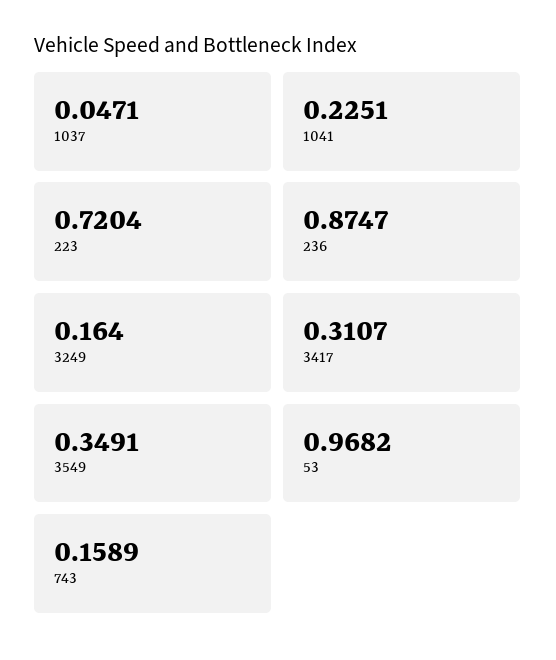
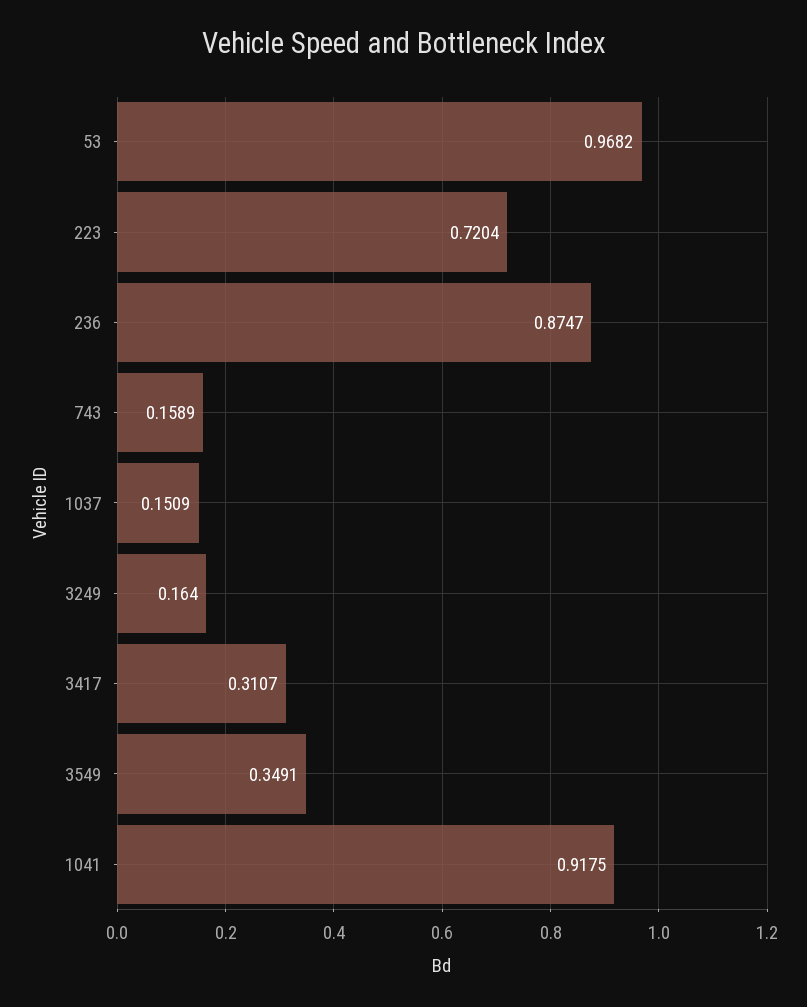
1037: 0.0471 -> 0.1509
1041: 0.2251 -> 0.9175

